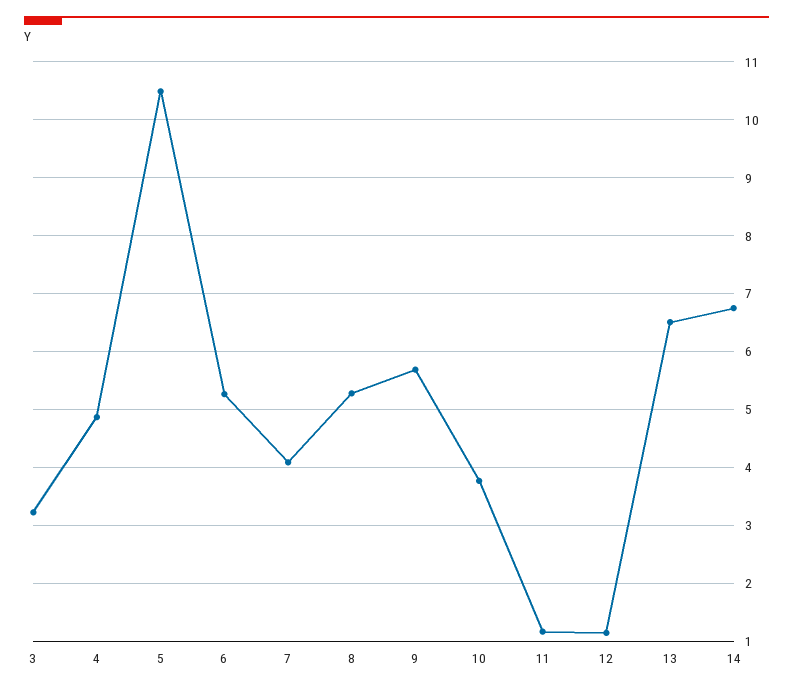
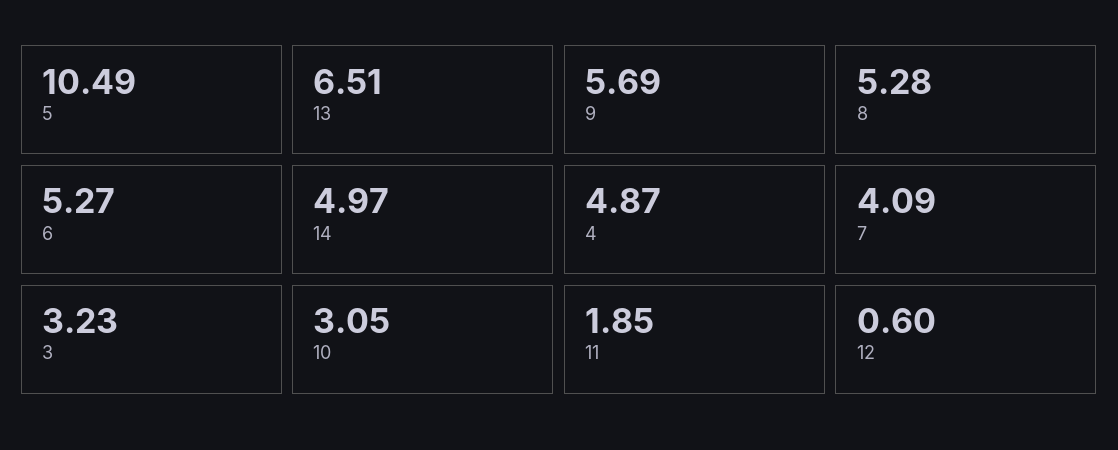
10: 3.8 -> 3.05
11: 1.2 -> 1.85
12: 1.2 -> 0.6
14: 6.8 -> 4.97

